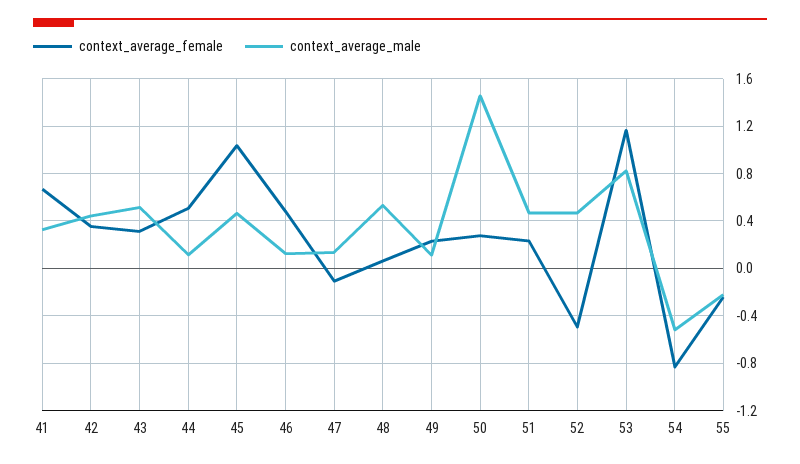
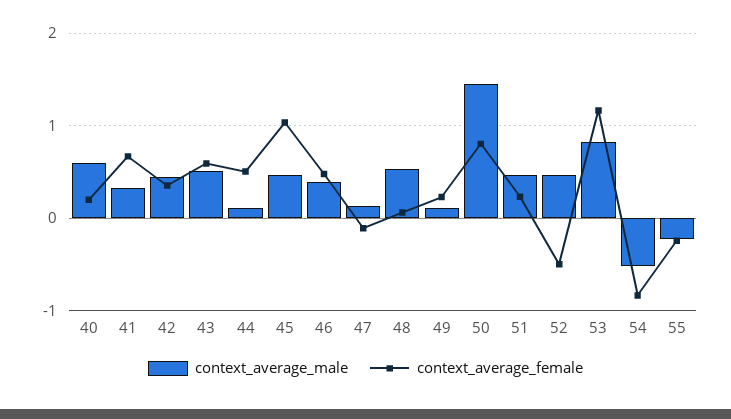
context_average_female, 43: 0.3 -> 0.6
context_average_male, 46: 0.1 -> 0.4
context_average_female, 50: 0.3 -> 0.8
context_average_male, 40: none -> 0.6
context_average_female, 40: none -> 0.2

